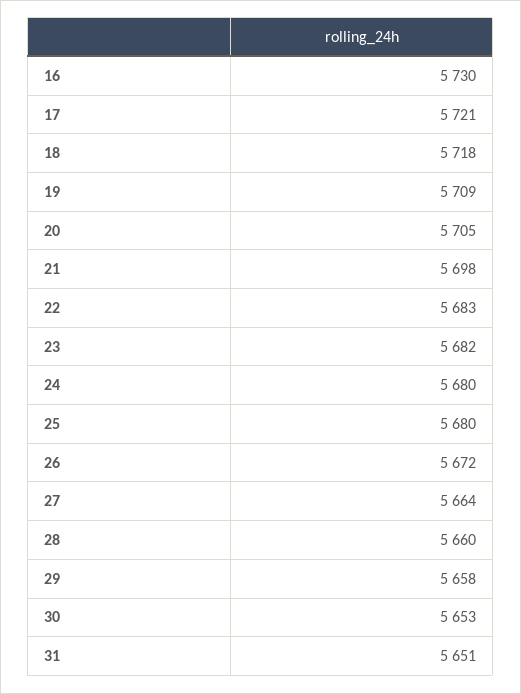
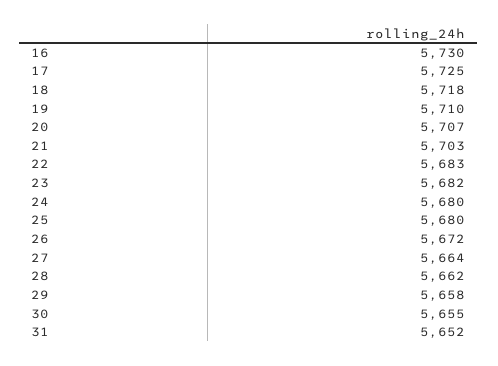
17: 5721 -> 5725
19: 5709 -> 5710
20: 5705 -> 5707
21: 5698 -> 5703
28: 5660 -> 5662
30: 5653 -> 5655
31: 5651 -> 5652

